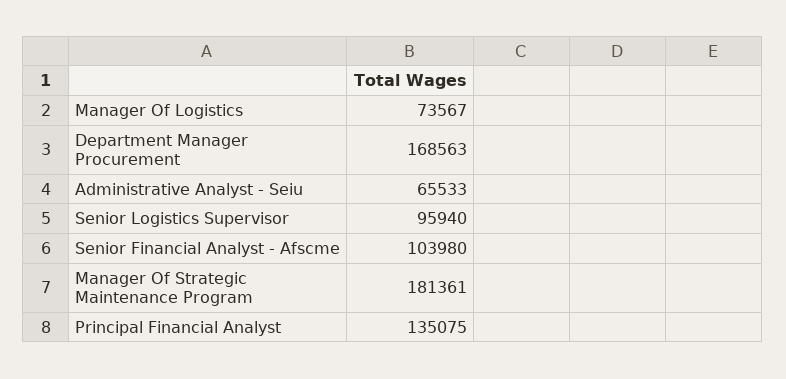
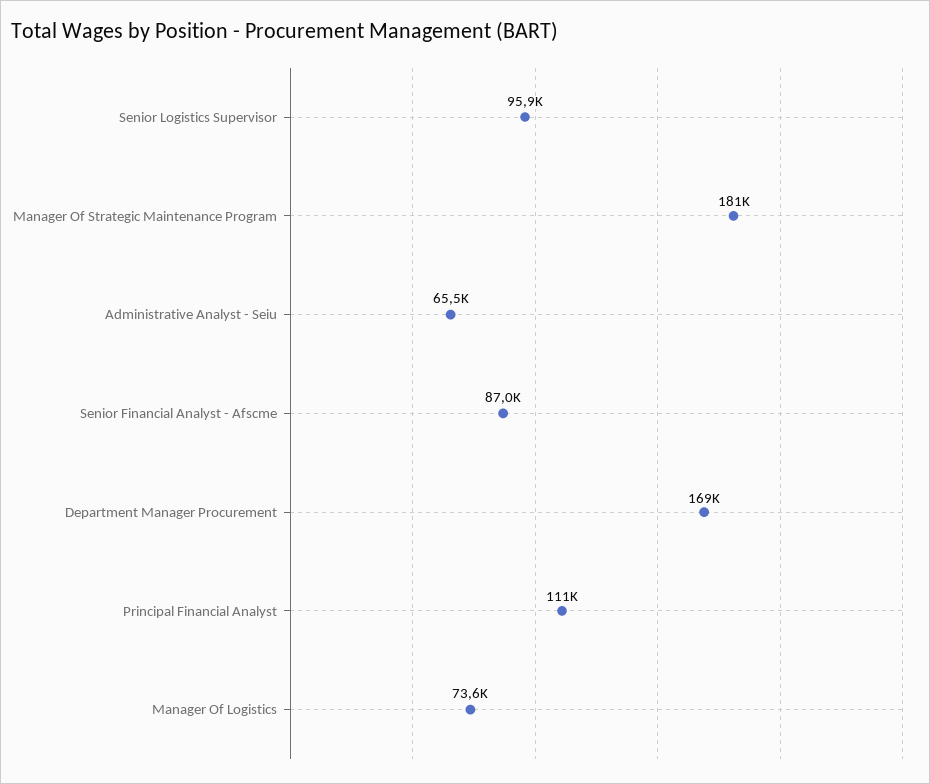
Senior Financial Analyst - Afscme: 103980 -> 87000
Principal Financial Analyst: 135075 -> 111000

